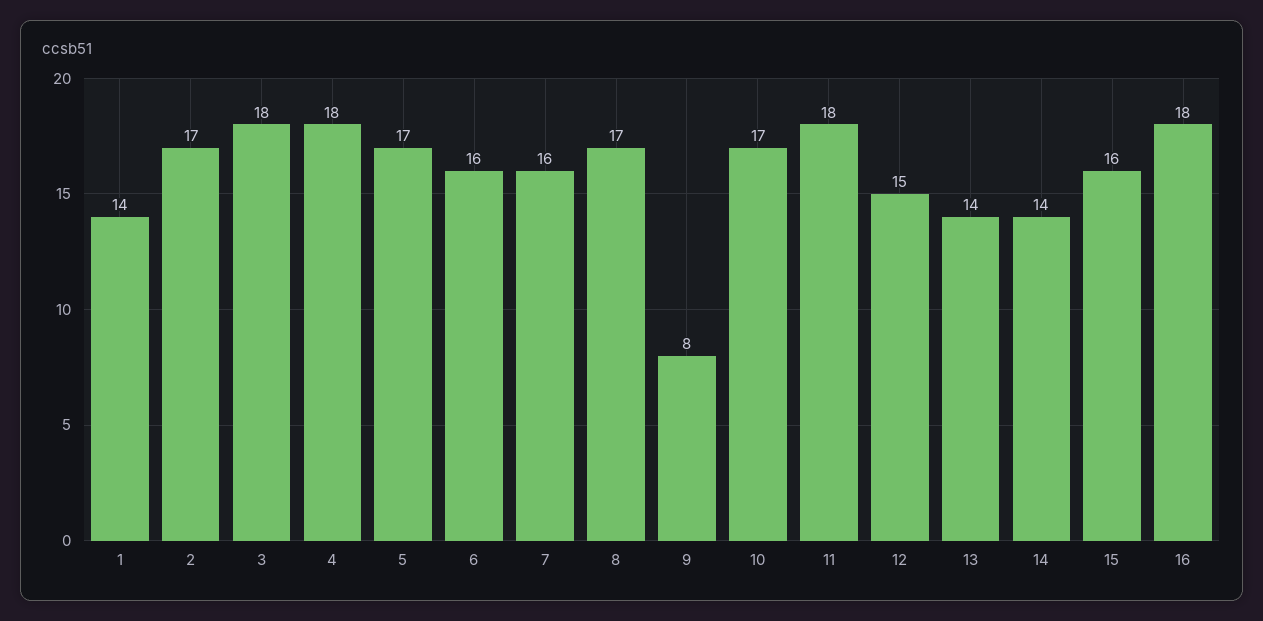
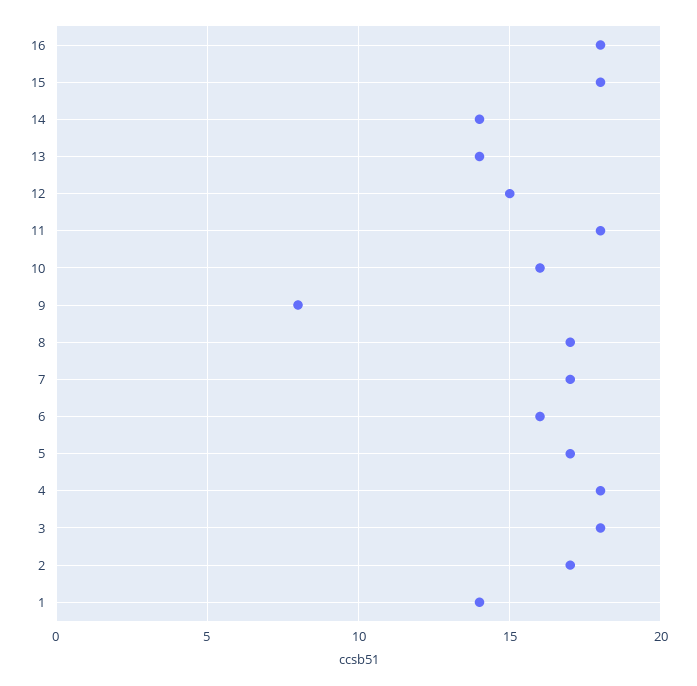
7: 16 -> 17
10: 17 -> 16
15: 16 -> 18

